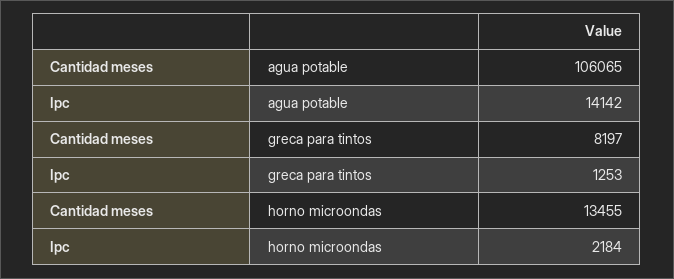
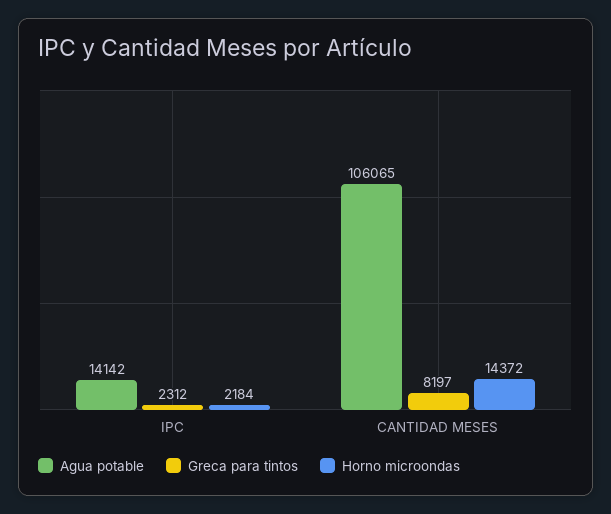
greca para tintos, Ipc: 1253 -> 2312
horno microondas, Cantidad meses: 13455 -> 14372

